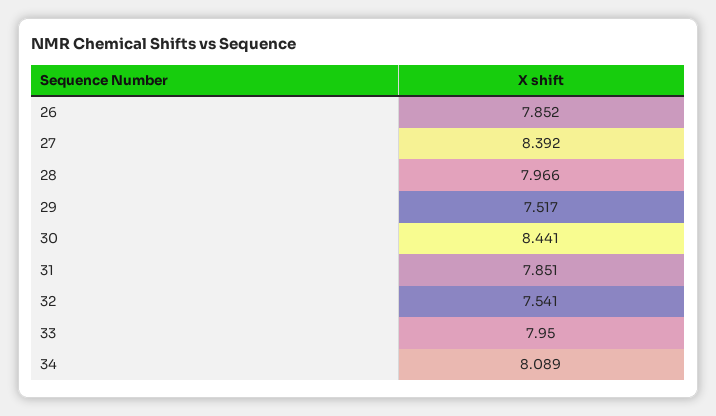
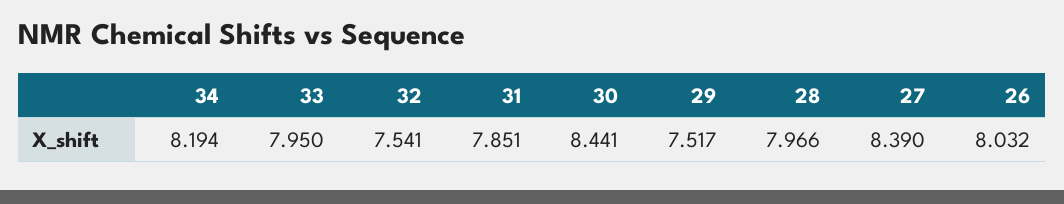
26: 7.852 -> 8.032
27: 8.392 -> 8.39
34: 8.089 -> 8.194

